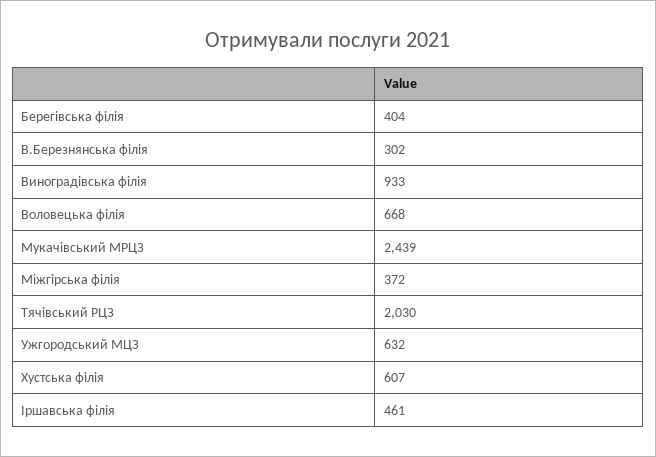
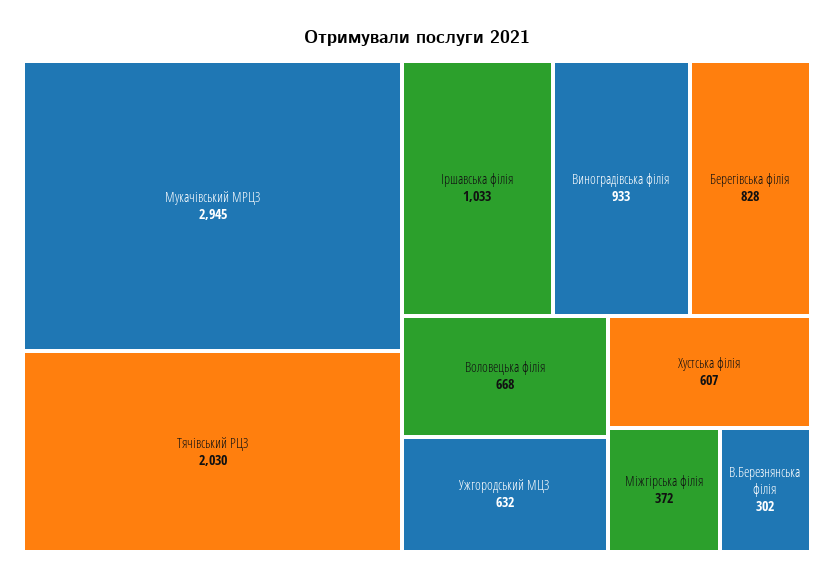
Берегівська філія: 404 -> 828
Мукачівський МРЦЗ: 2439 -> 2945
Іршавська філія: 461 -> 1033

